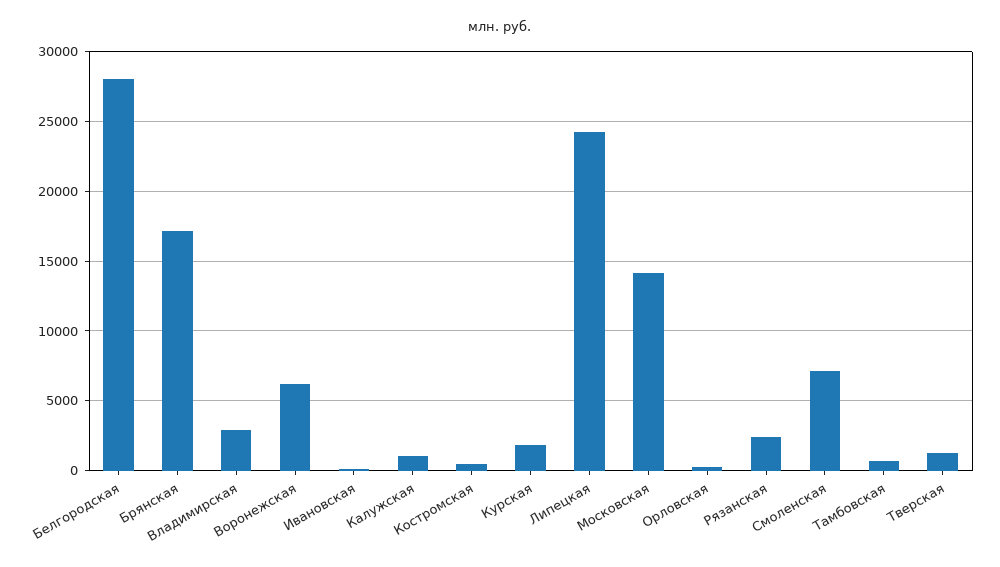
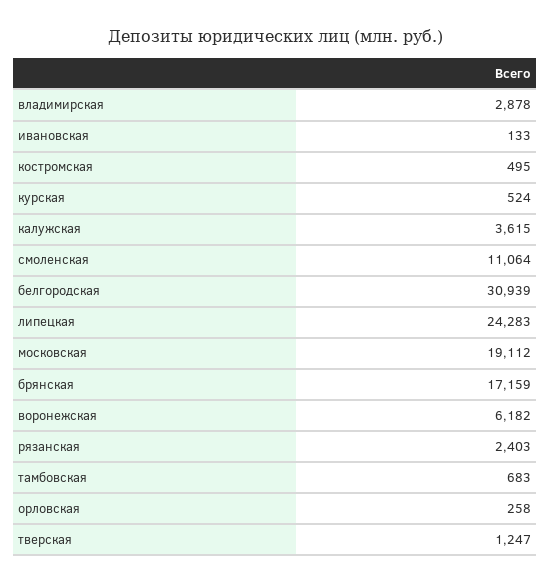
Белгородская: 28000 -> 30939
Калужская: 1000 -> 3615
Курская: 2000 -> 524
Московская: 14000 -> 19112
Смоленская: 7000 -> 11064

